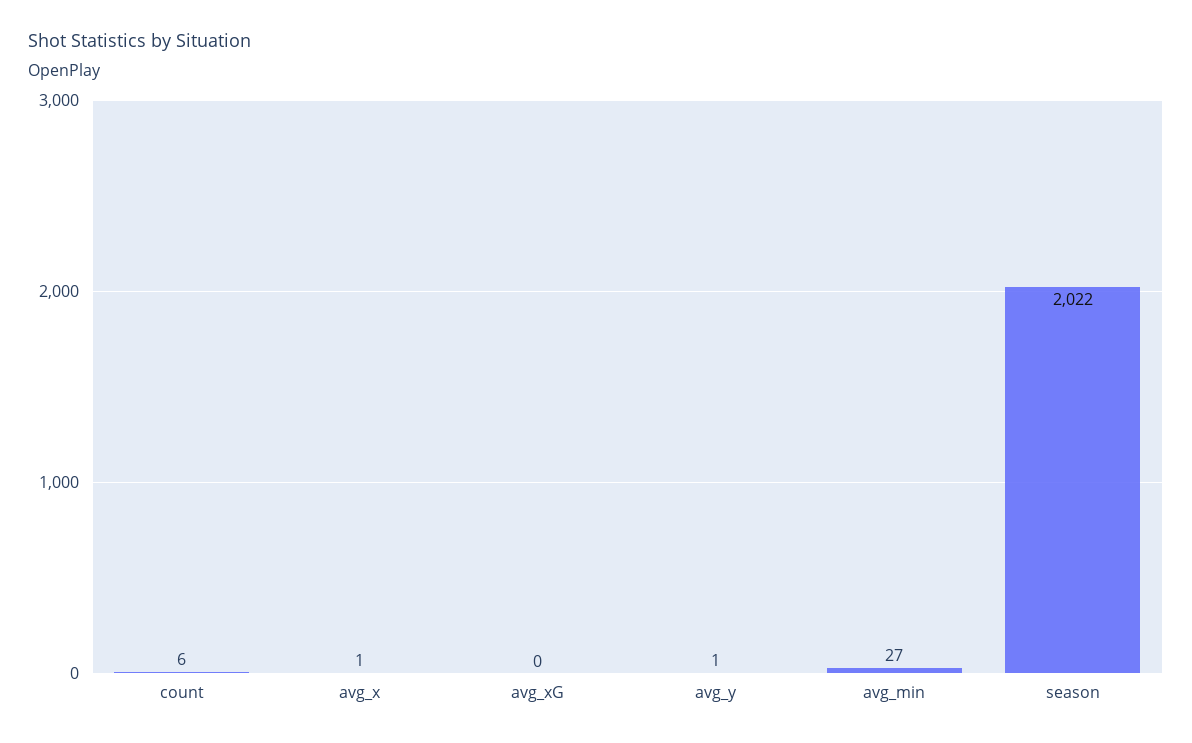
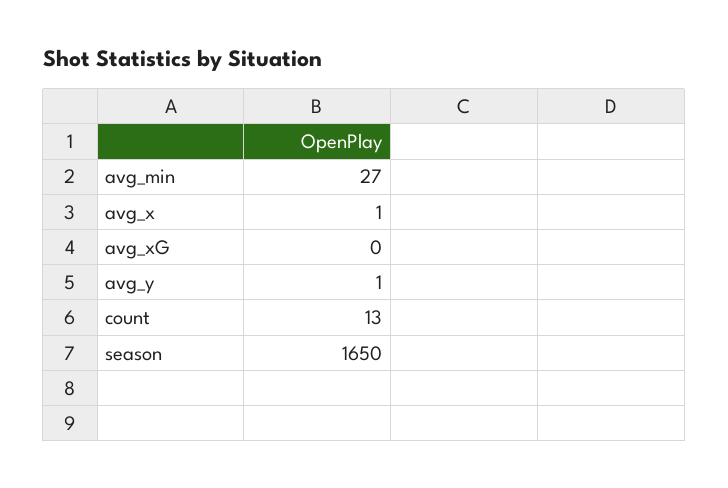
count: 6 -> 13
season: 2022 -> 1650

